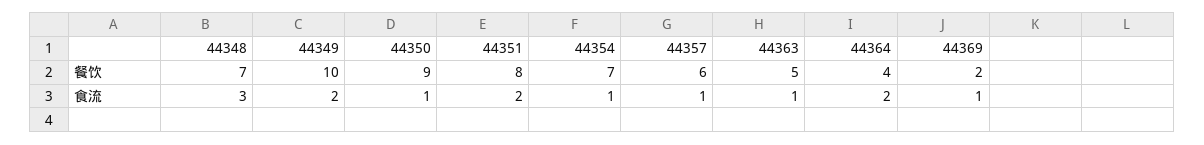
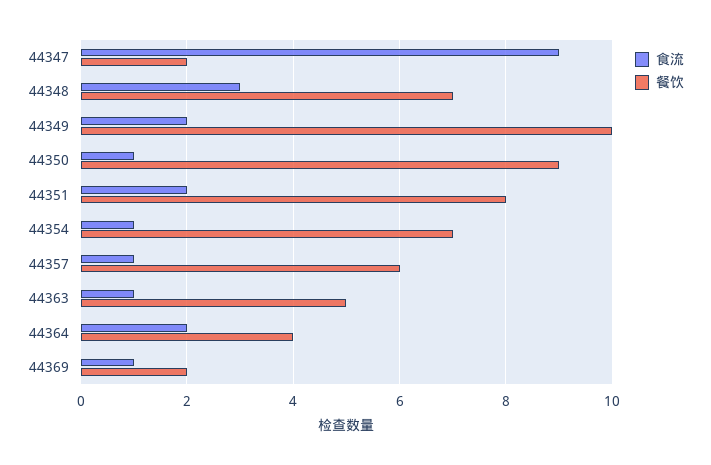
食流, 44347: none -> 9
餐饮, 44347: none -> 2

